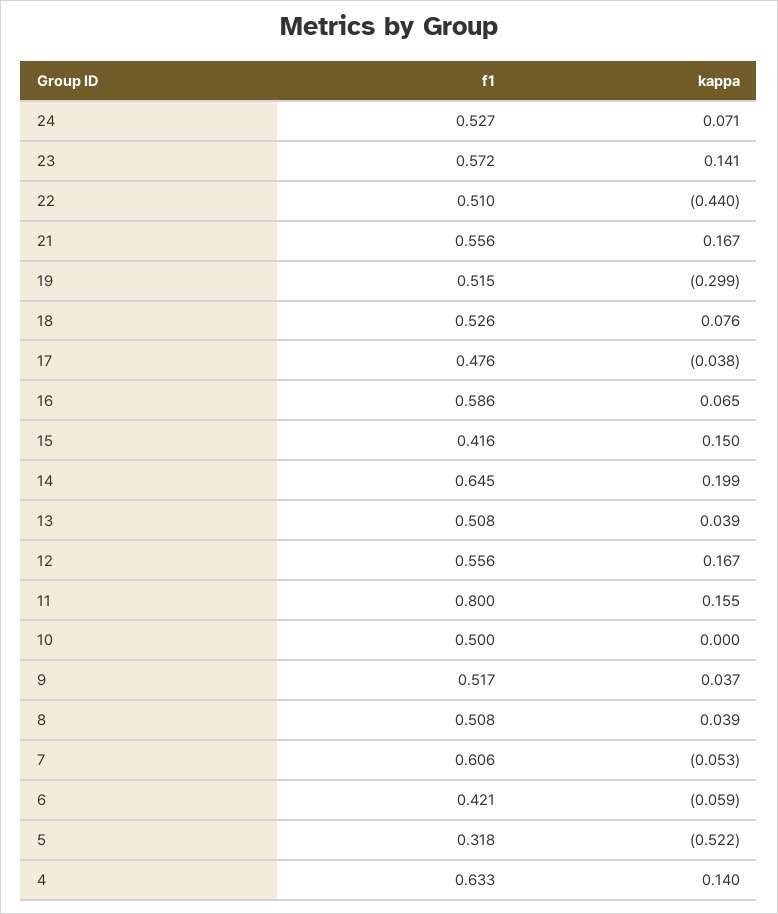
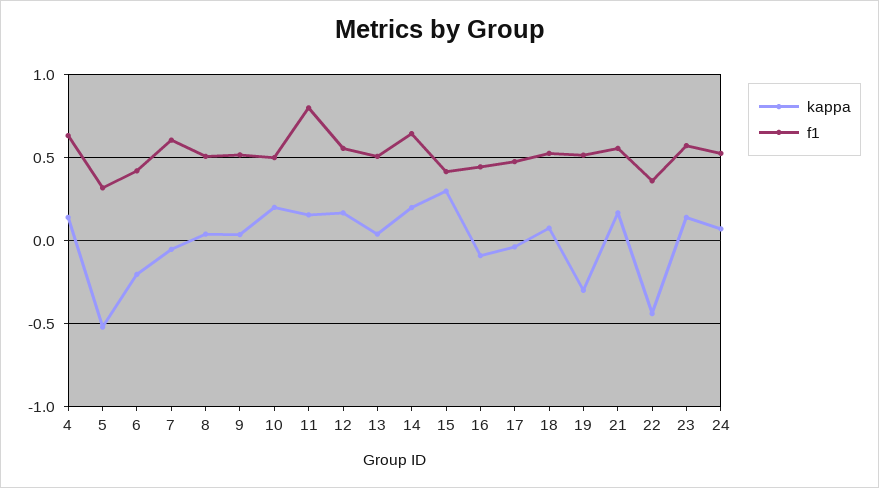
f1, 22: 0.51 -> 0.35
f1, 16: 0.586 -> 0.45
kappa, 16: 0.065 -> -0.1
kappa, 15: 0.15 -> 0.3
kappa, 10: 0 -> 0.2
kappa, 6: -0.059 -> -0.2

